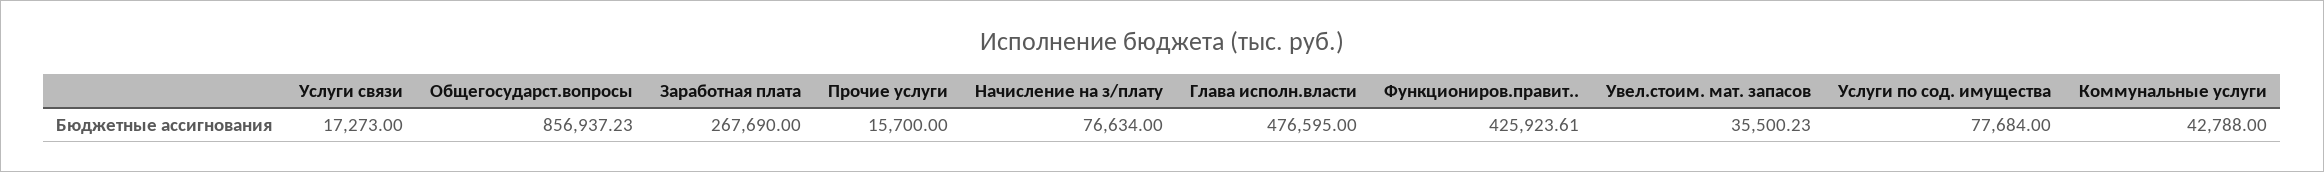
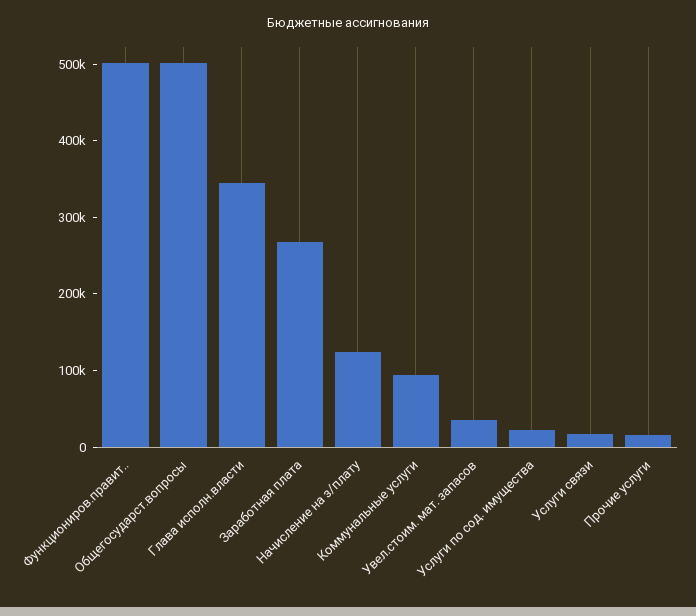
Общегосударст.вопросы: 856937.23 -> 500000
Начисление на з/плату: 76634 -> 120000
Глава исполн.власти: 476595 -> 340000
Функциониров.правит..: 425923.61 -> 500000
Услуги по сод. имущества: 77684 -> 20000
Коммунальные услуги: 42788 -> 100000

